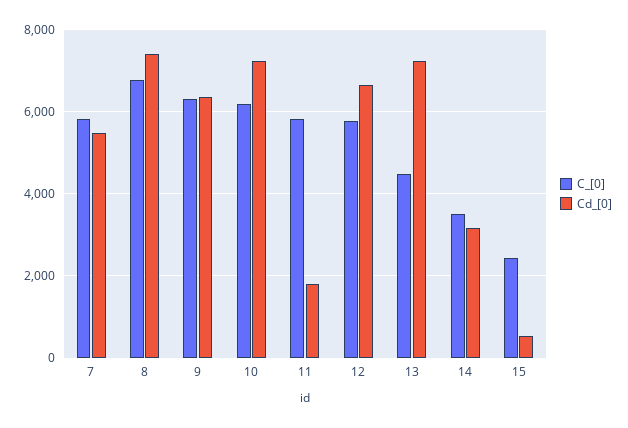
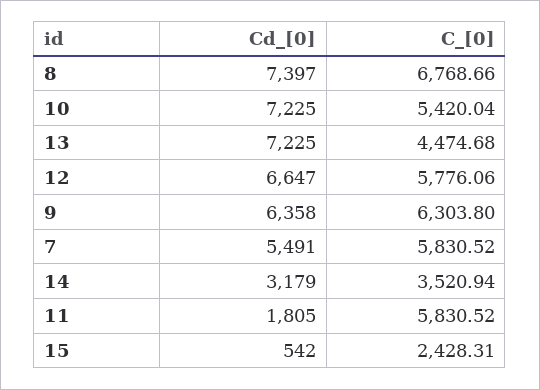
C_[0], 10: 6200 -> 5420.04

